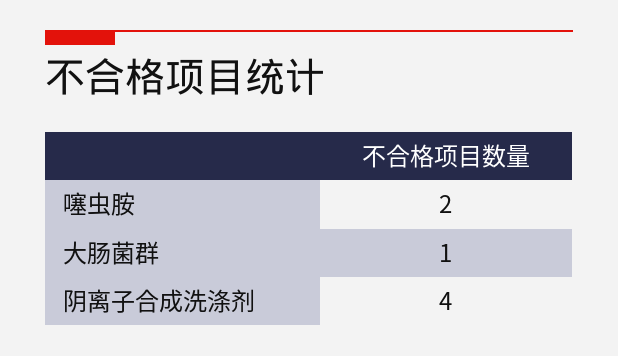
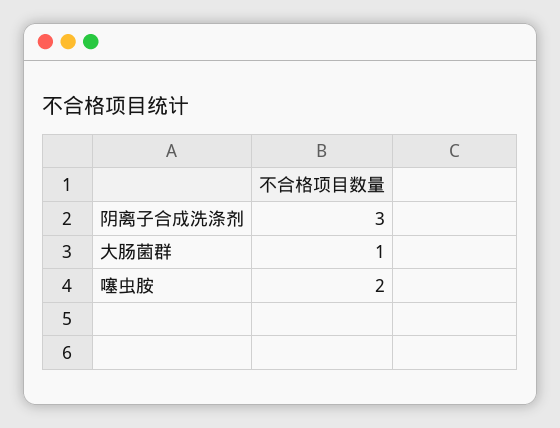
阴离子合成洗涤剂: 4 -> 3

